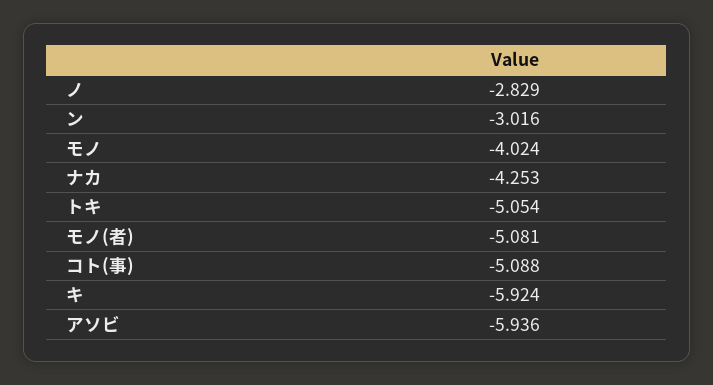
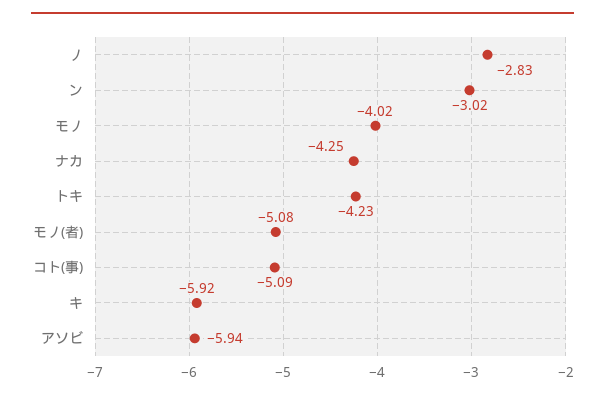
トキ: -5.054 -> -4.23

